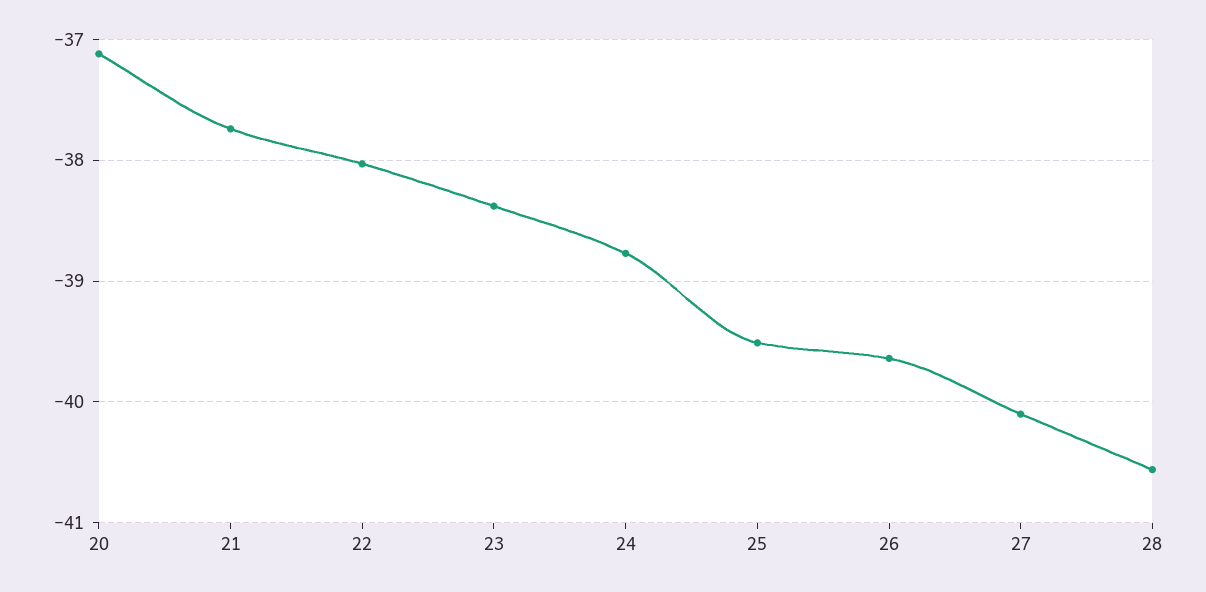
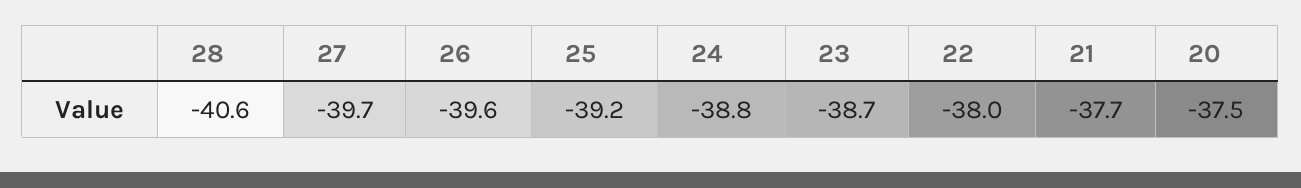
20: -37.1 -> -37.5
23: -38.4 -> -38.7
25: -39.5 -> -39.2
27: -40.1 -> -39.7

